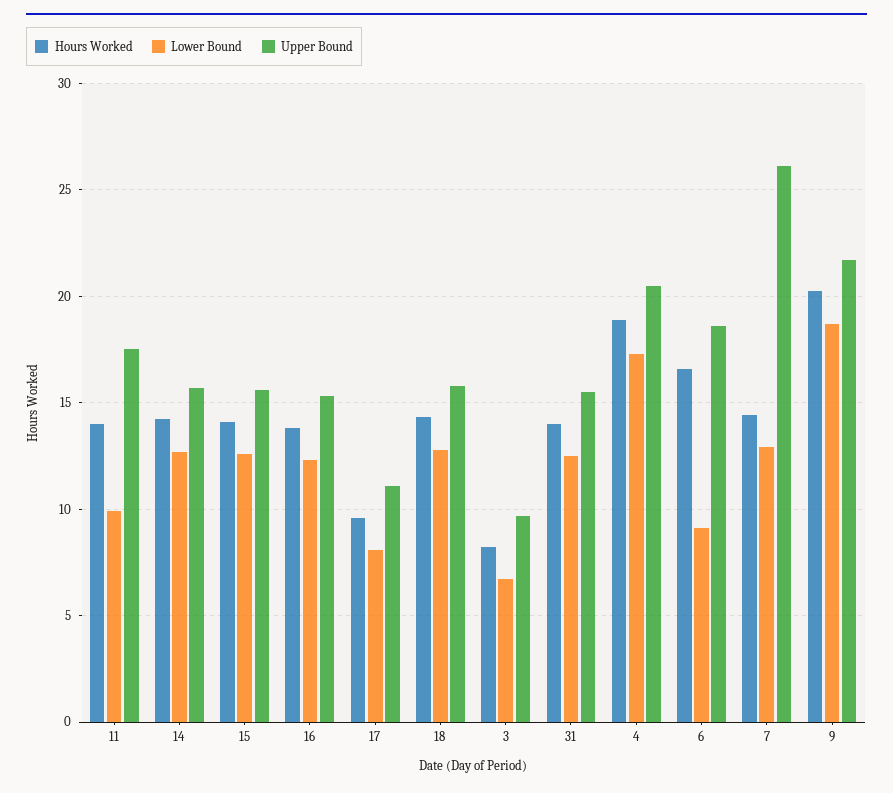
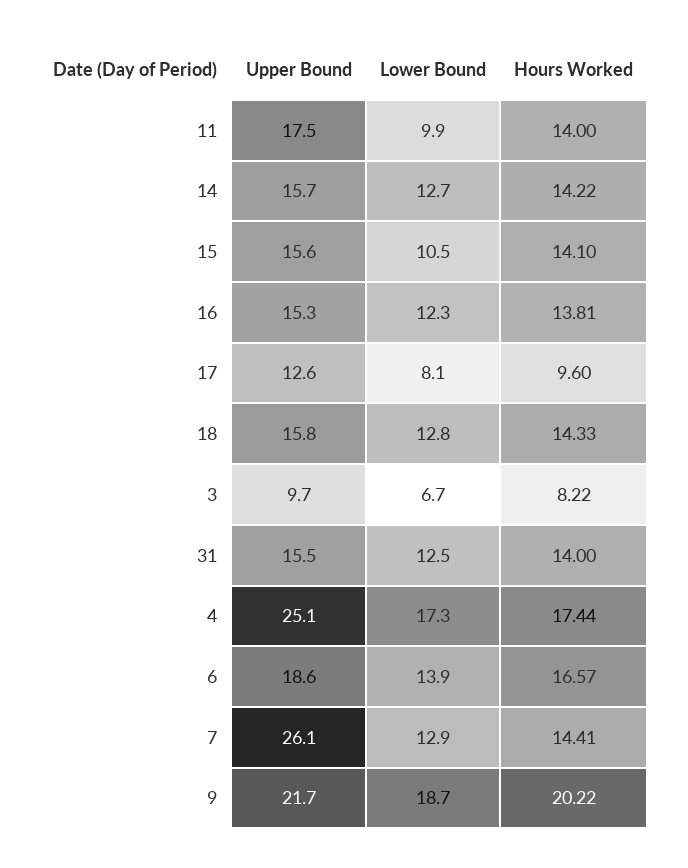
Lower Bound, 15: 12.5 -> 10.5
Upper Bound, 17: 11 -> 12.6
Hours Worked, 4: 19 -> 17.44
Upper Bound, 4: 20.5 -> 25.1
Lower Bound, 6: 9 -> 13.9

